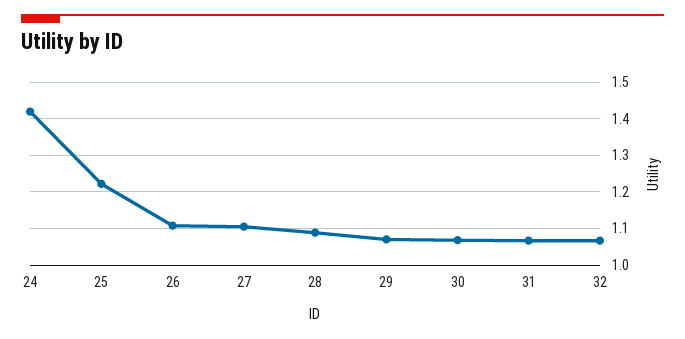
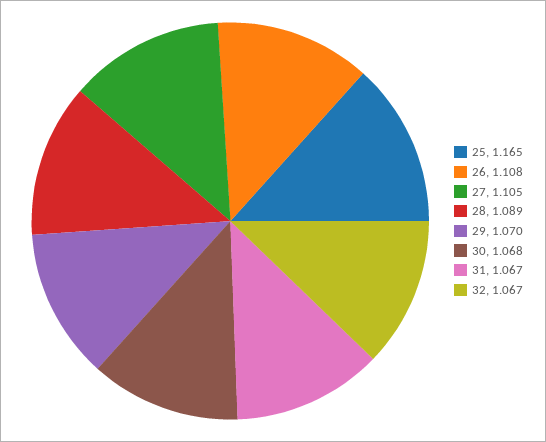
24: 1.42 -> none
25: 1.22 -> 1.165

